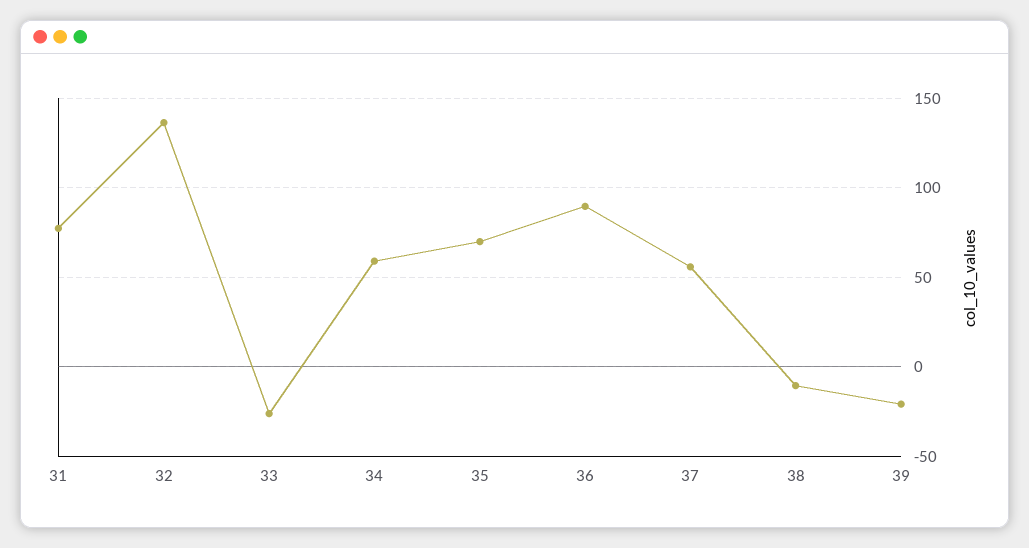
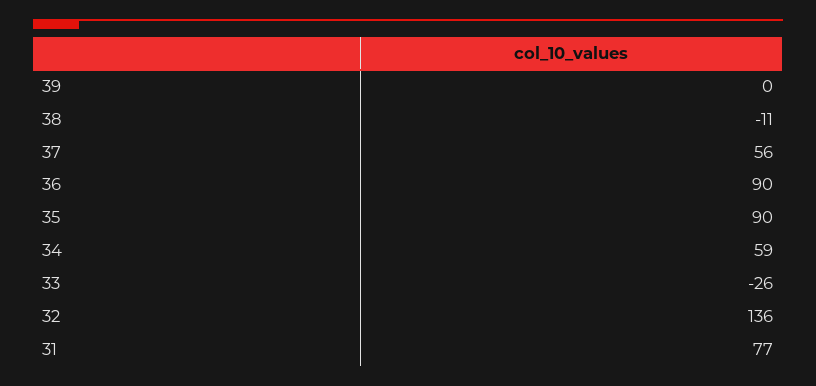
35: 70 -> 90
39: -20 -> 0

